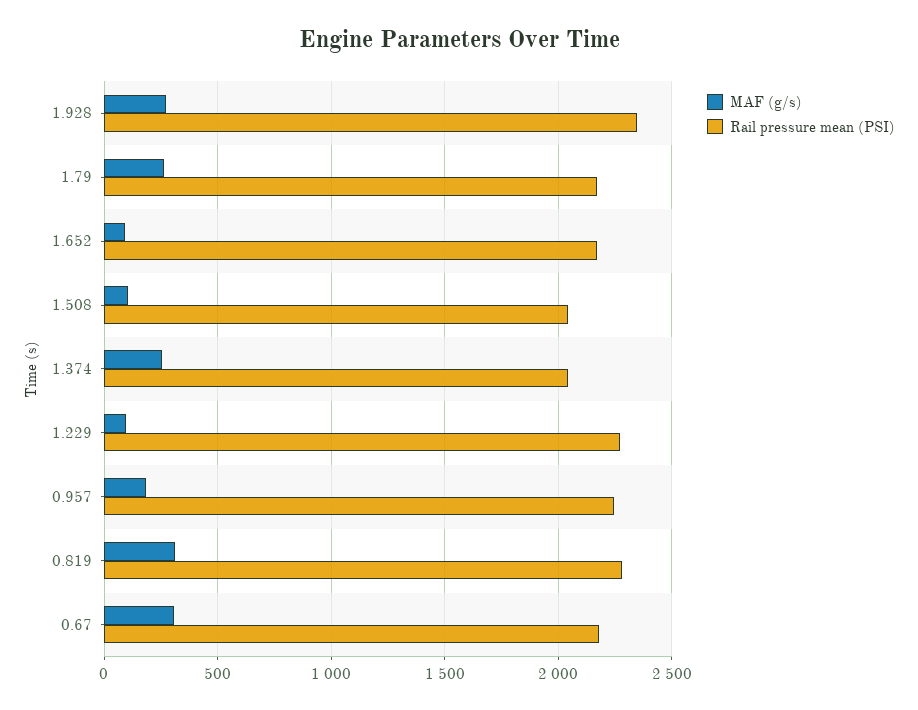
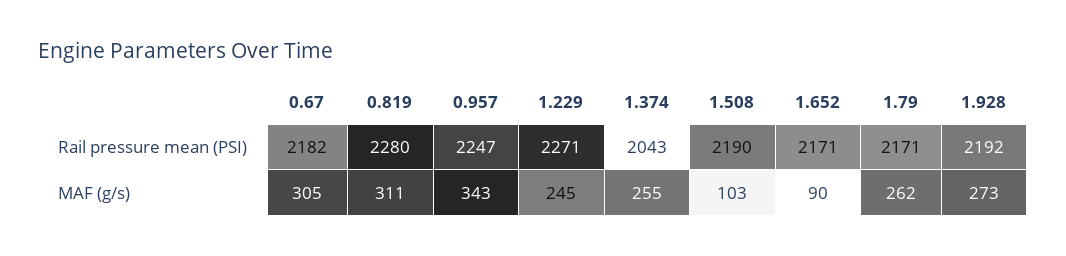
Rail pressure mean (PSI), 1.928: 2350 -> 2192
Rail pressure mean (PSI), 1.508: 2050 -> 2190
MAF (g/s), 1.229: 100 -> 245
MAF (g/s), 0.957: 200 -> 343

